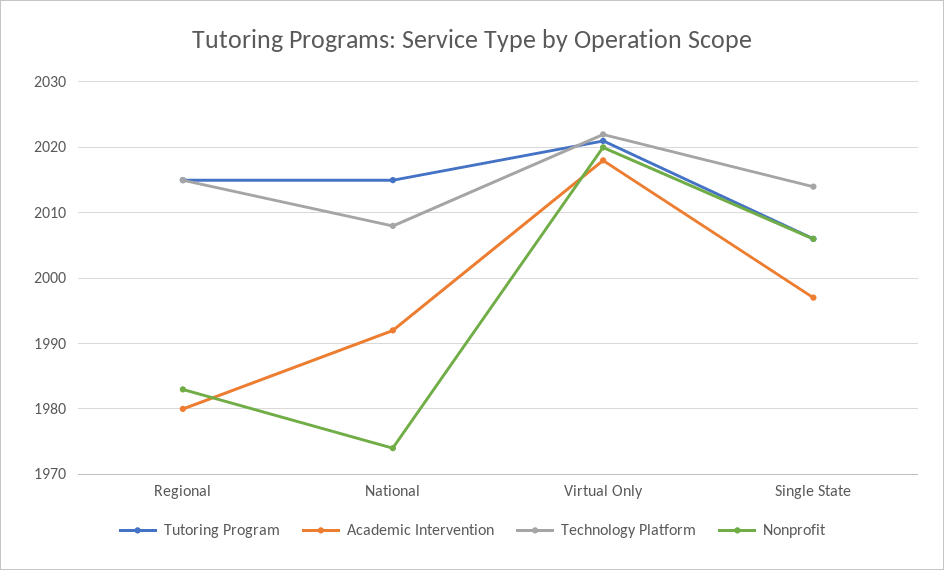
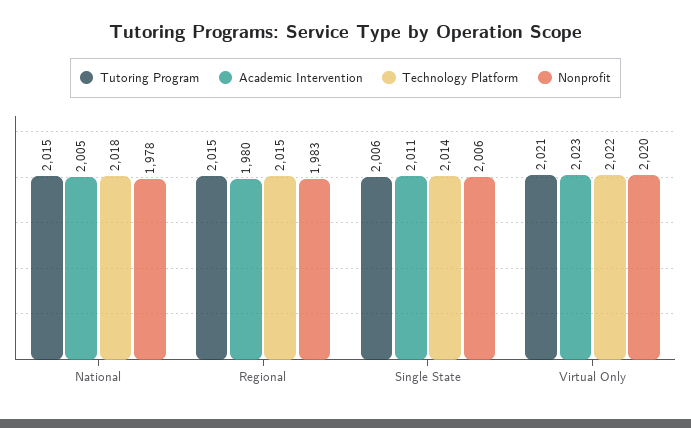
Academic Intervention, National: 1992 -> 2005
Technology Platform, National: 2008 -> 2018
Nonprofit, National: 1974 -> 1978
Academic Intervention, Virtual Only: 2018 -> 2023
Academic Intervention, Single State: 1997 -> 2011

